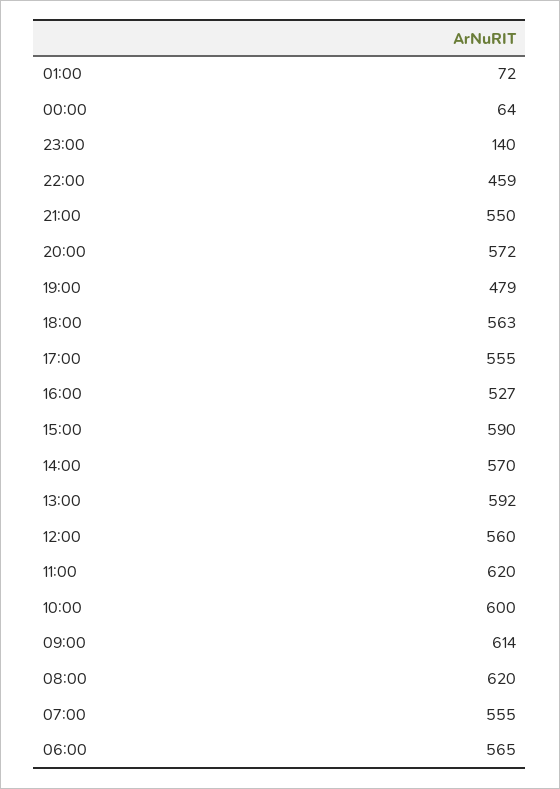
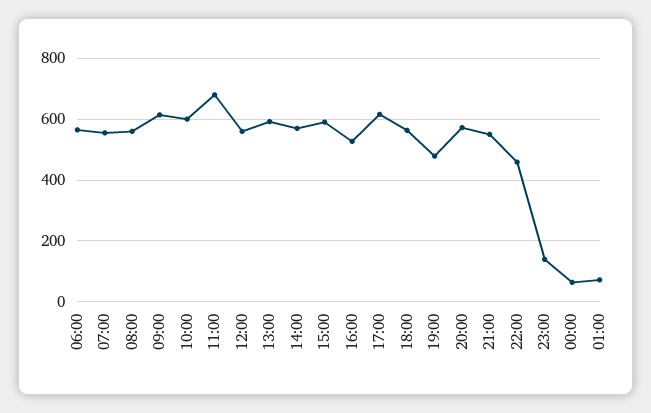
17:00: 555 -> 620
11:00: 620 -> 680
08:00: 620 -> 560

